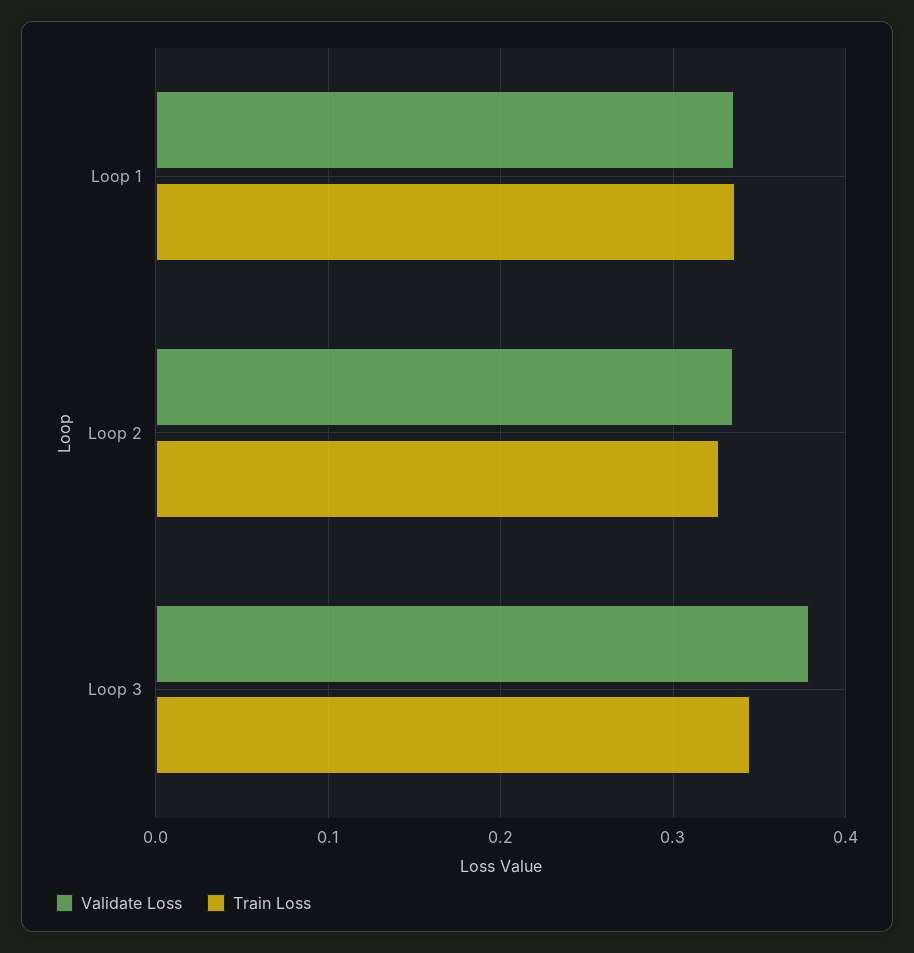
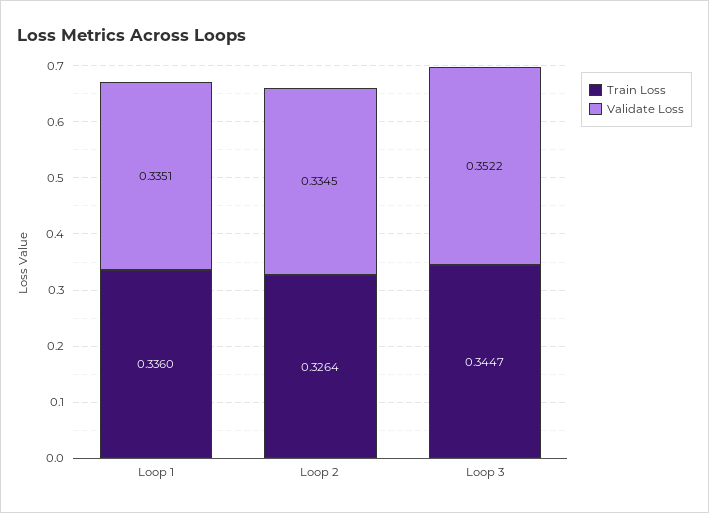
Validate Loss, Loop 3: 0.38 -> 0.3522

